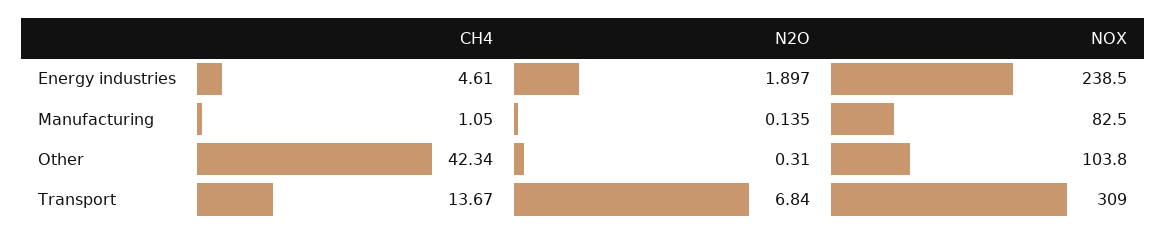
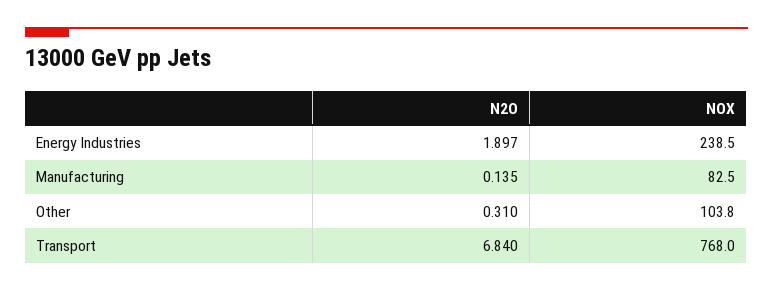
CH4, Energy industries: 4.61 -> none
CH4, Manufacturing: 1.05 -> none
CH4, Other: 42.34 -> none
CH4, Transport: 13.67 -> none
NOX, Transport: 309 -> 768

